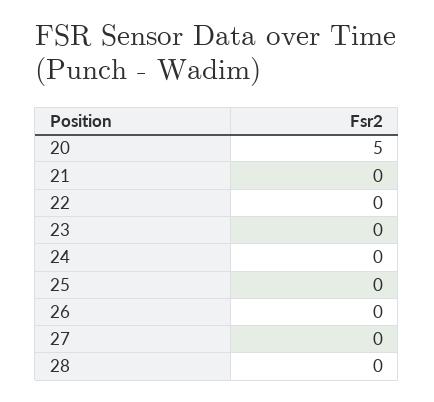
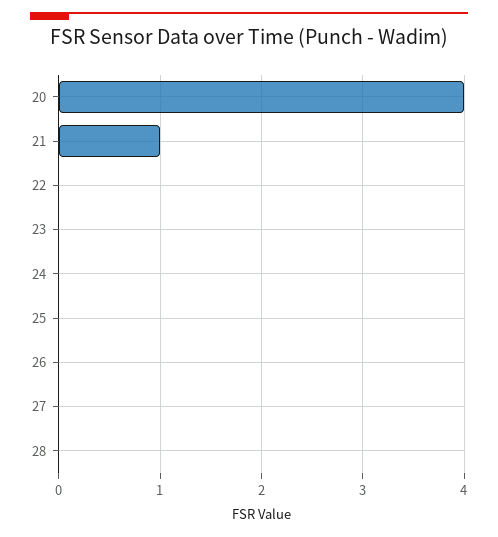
20: 5 -> 4
21: 0 -> 1

